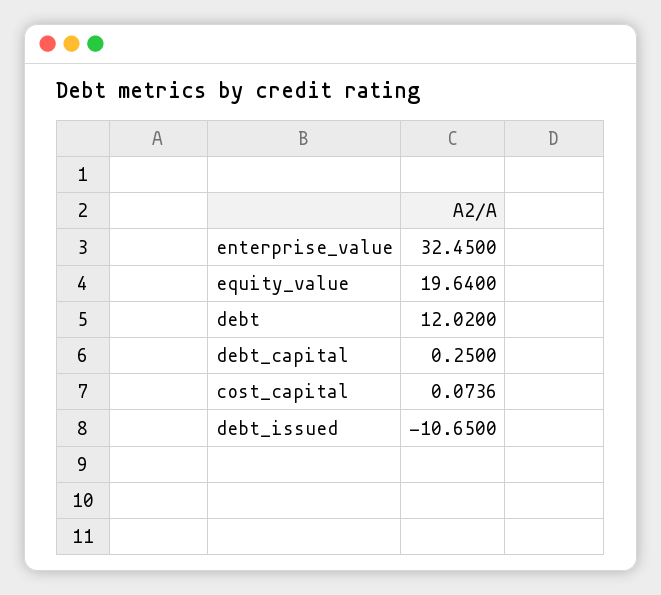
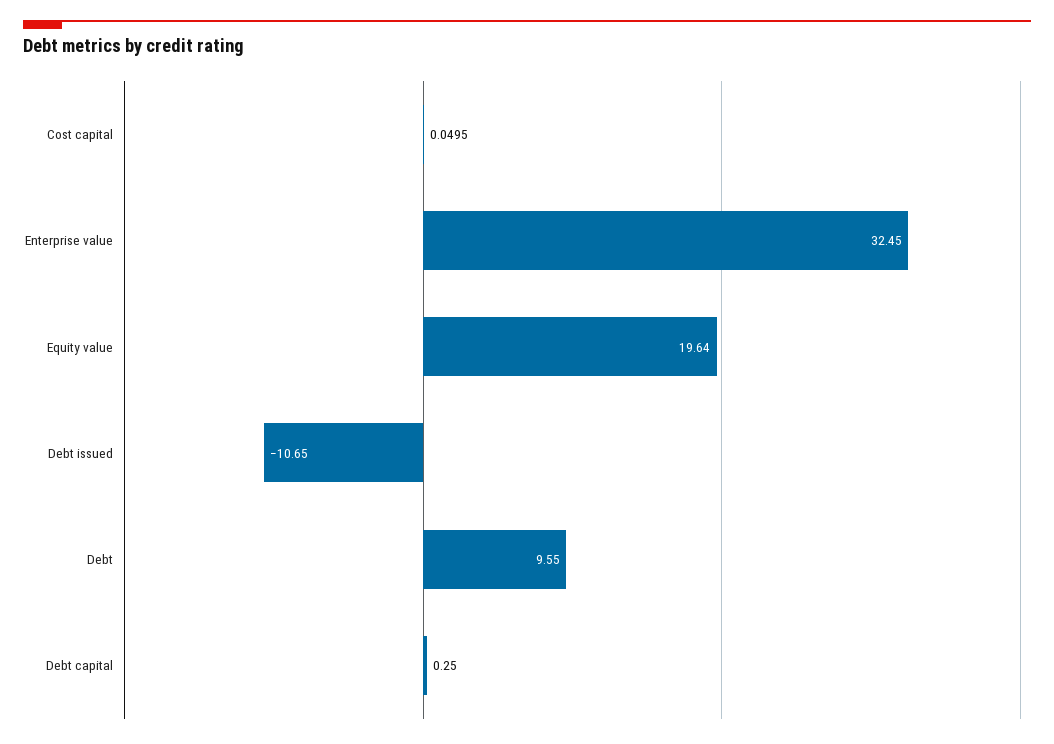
debt: 12.02 -> 9.55
cost_capital: 0.0736 -> 0.0495

